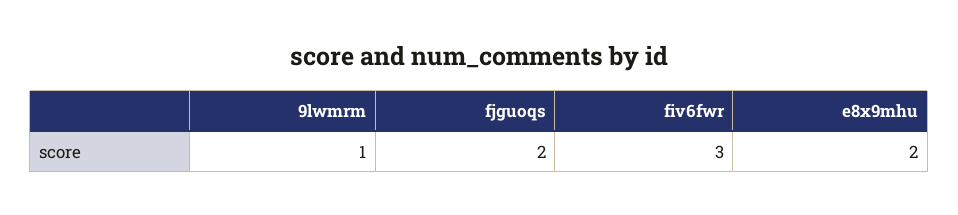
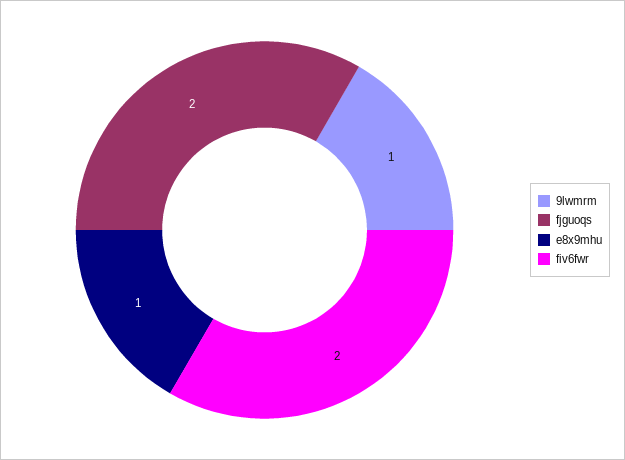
fiv6fwr: 3 -> 2
e8x9mhu: 2 -> 1

